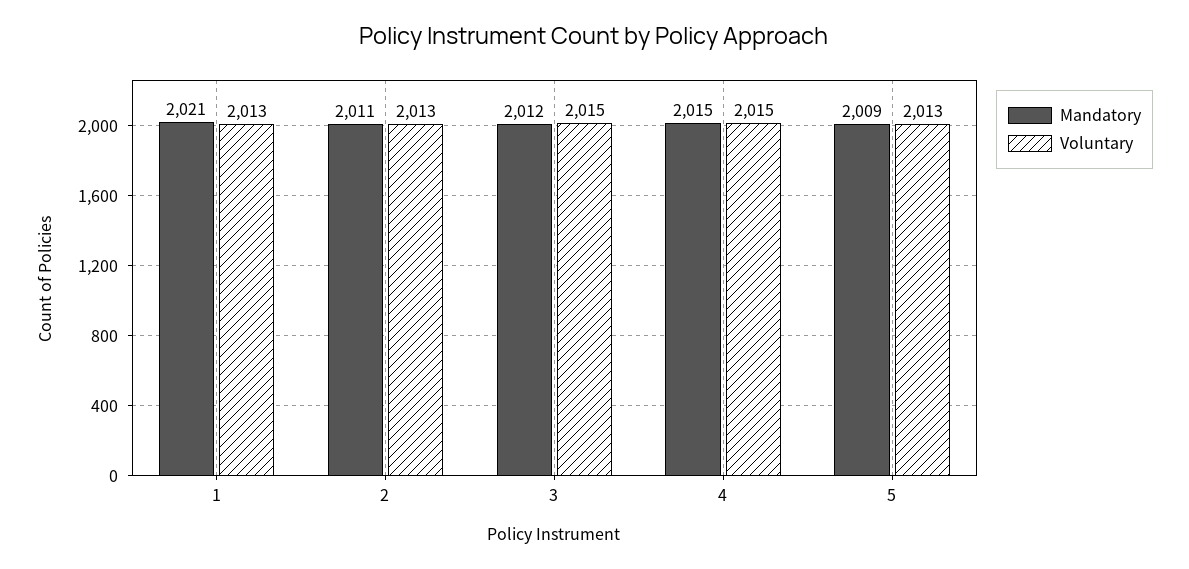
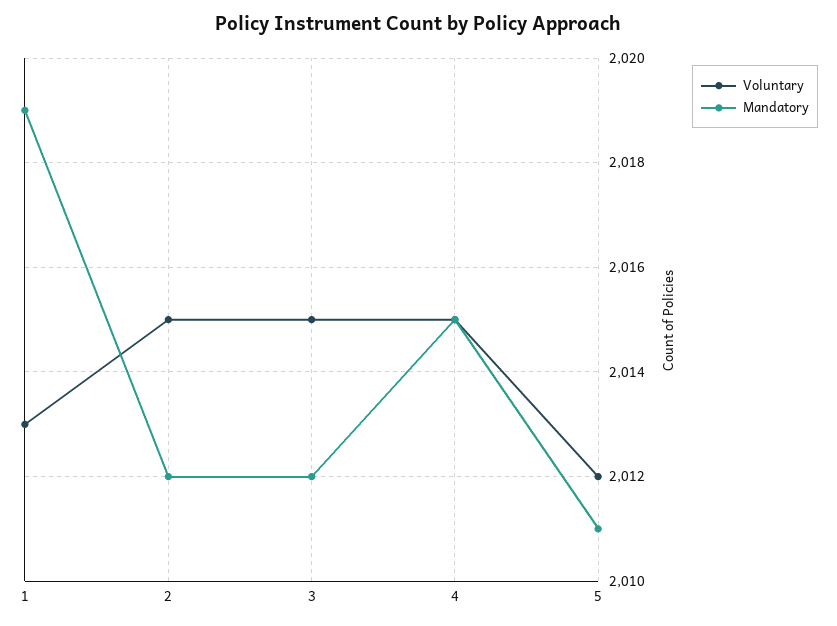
Mandatory, 1: 2021 -> 2019
Mandatory, 2: 2011 -> 2012
Voluntary, 2: 2013 -> 2015
Mandatory, 5: 2009 -> 2011
Voluntary, 5: 2013 -> 2012

